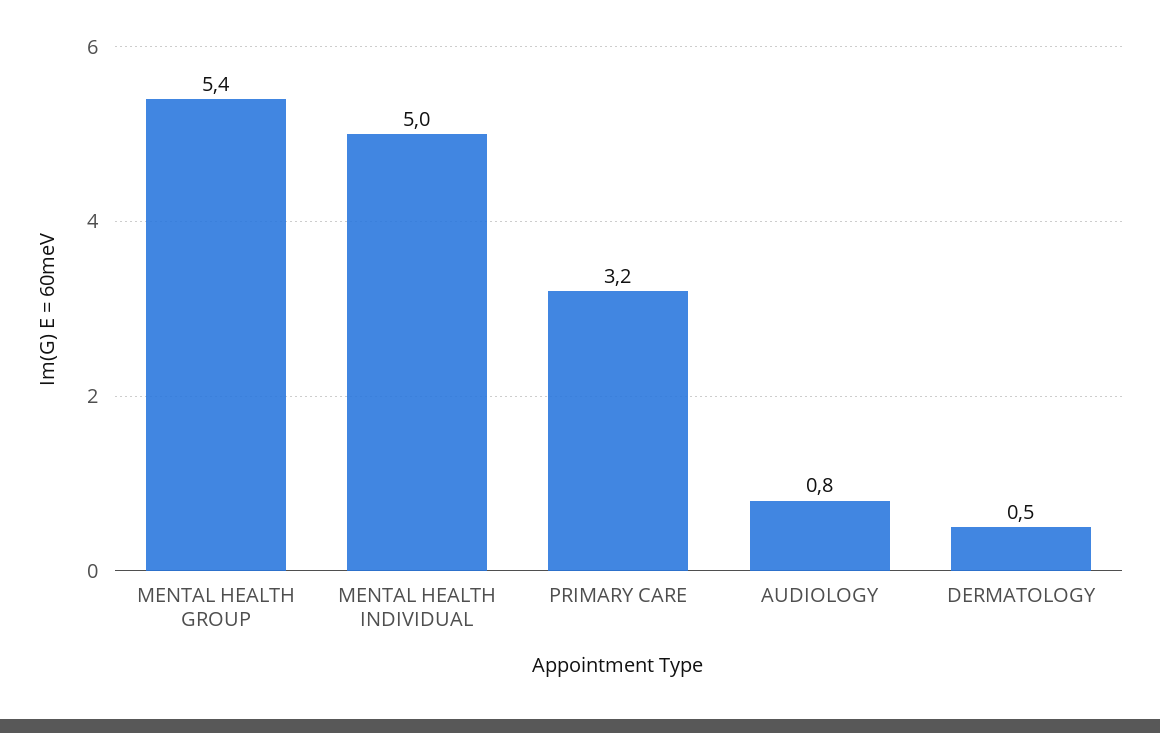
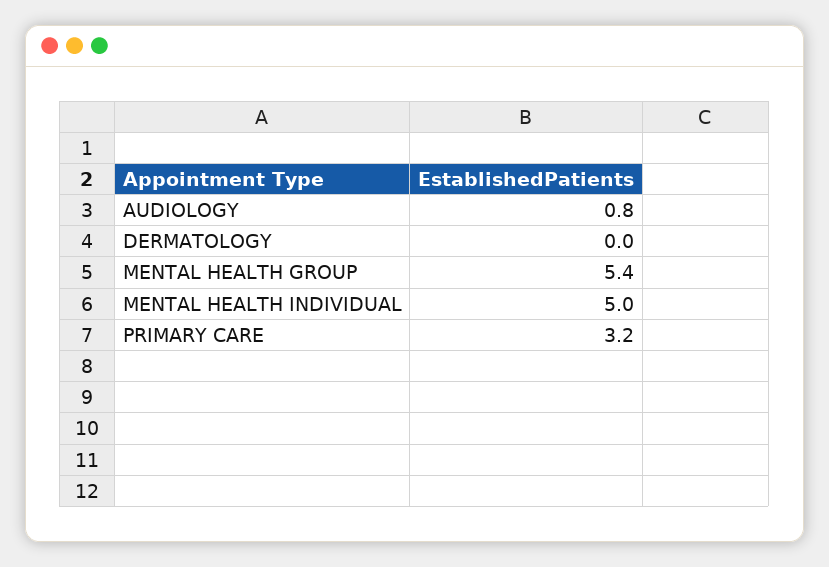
DERMATOLOGY: 0.5 -> 0

